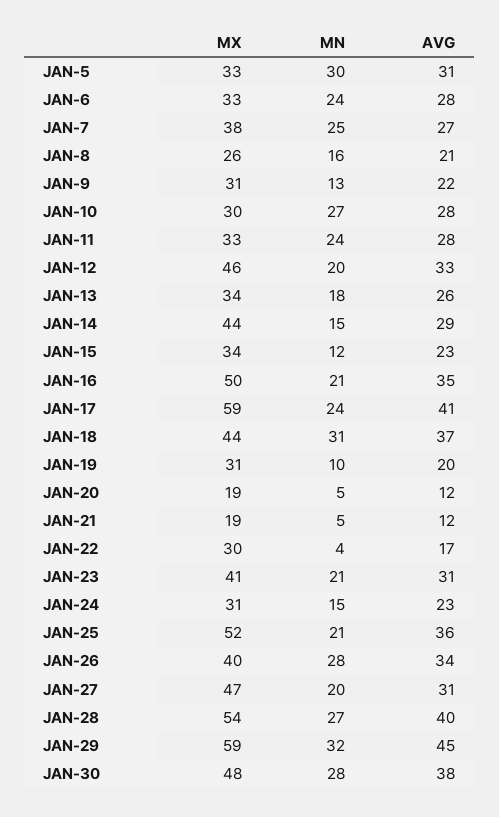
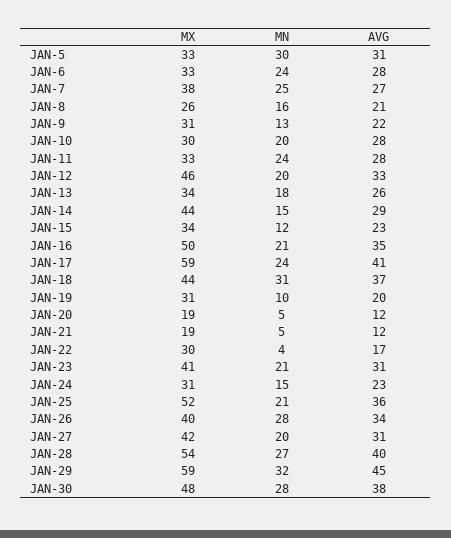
MN, JAN-10: 27 -> 20
MX, JAN-27: 47 -> 42

